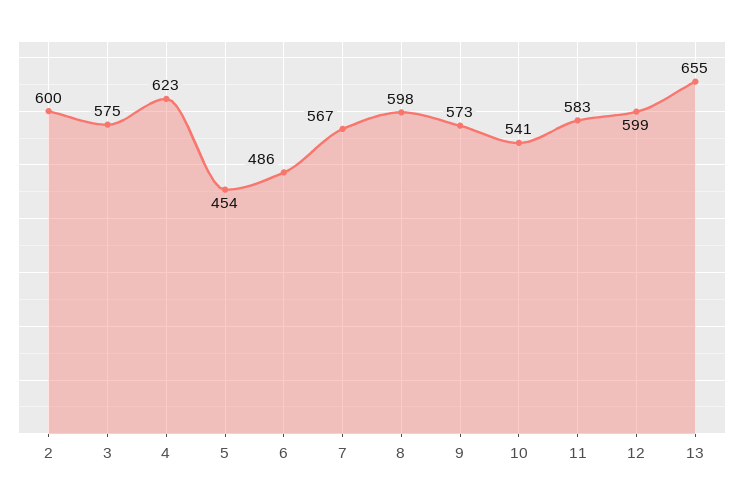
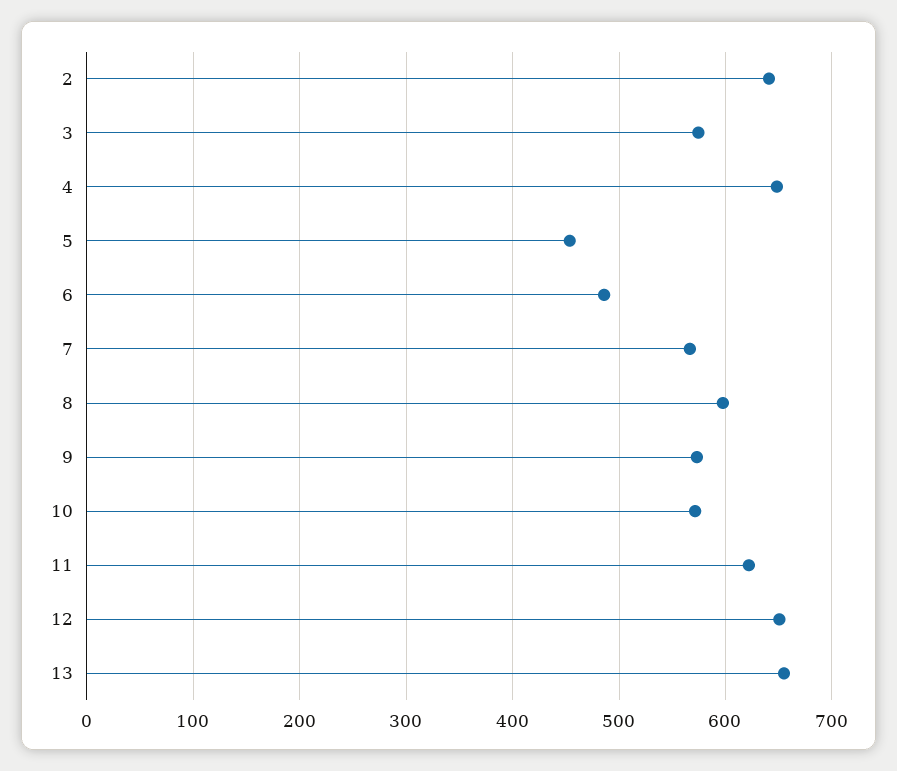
2: 600 -> 640
4: 623 -> 650
10: 541 -> 570
11: 583 -> 620
12: 599 -> 650

